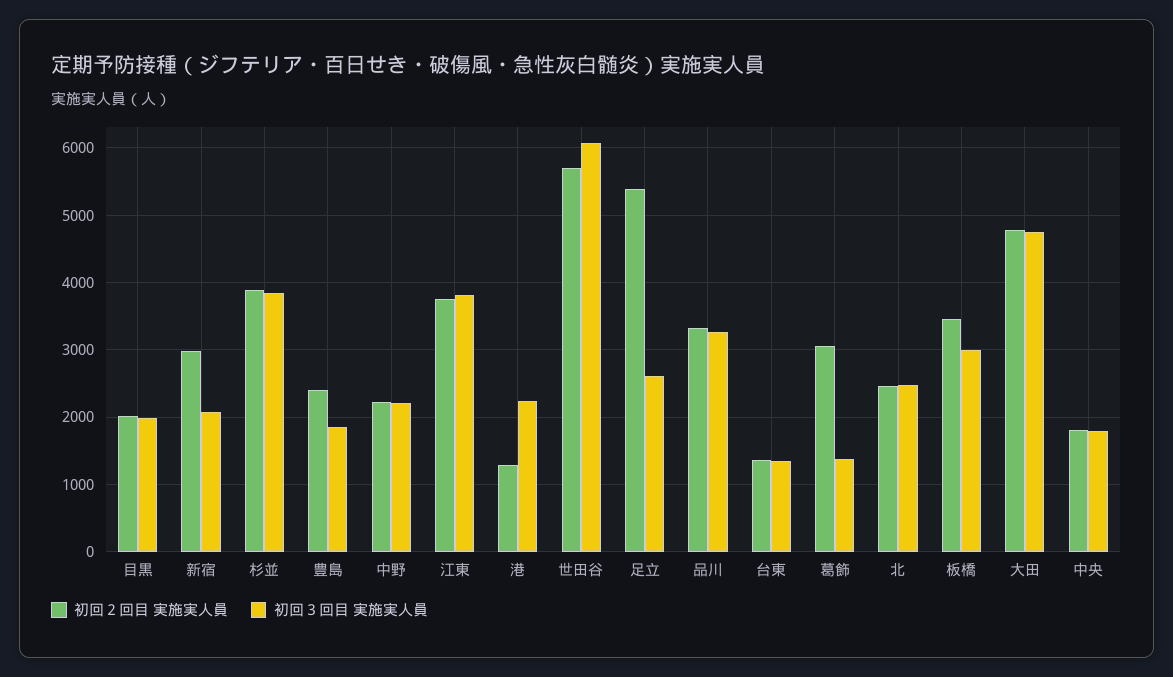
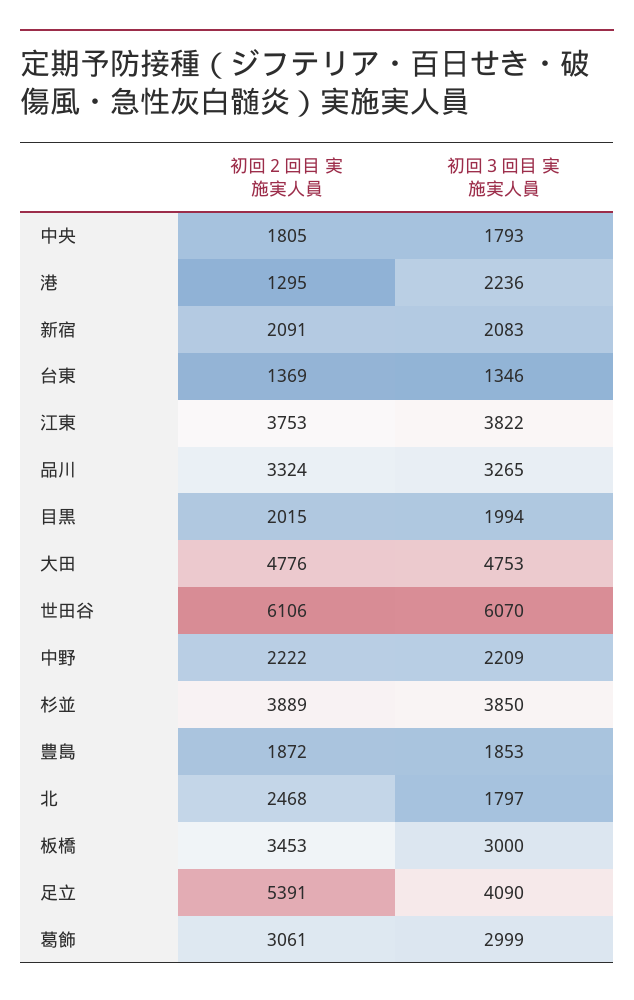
初回２回目 実施実人員, 新宿: 3000 -> 2091
初回２回目 実施実人員, 豊島: 2400 -> 1872
初回２回目 実施実人員, 世田谷: 5700 -> 6106
初回３回目 実施実人員, 足立: 2600 -> 4090
初回３回目 実施実人員, 葛飾: 1400 -> 2999
初回３回目 実施実人員, 北: 2500 -> 1797

